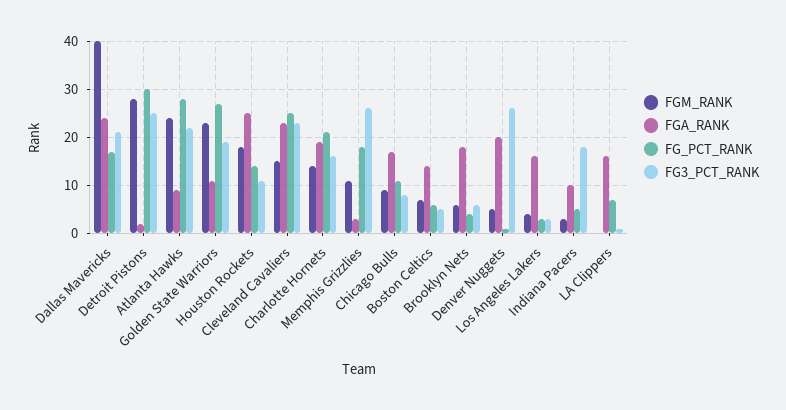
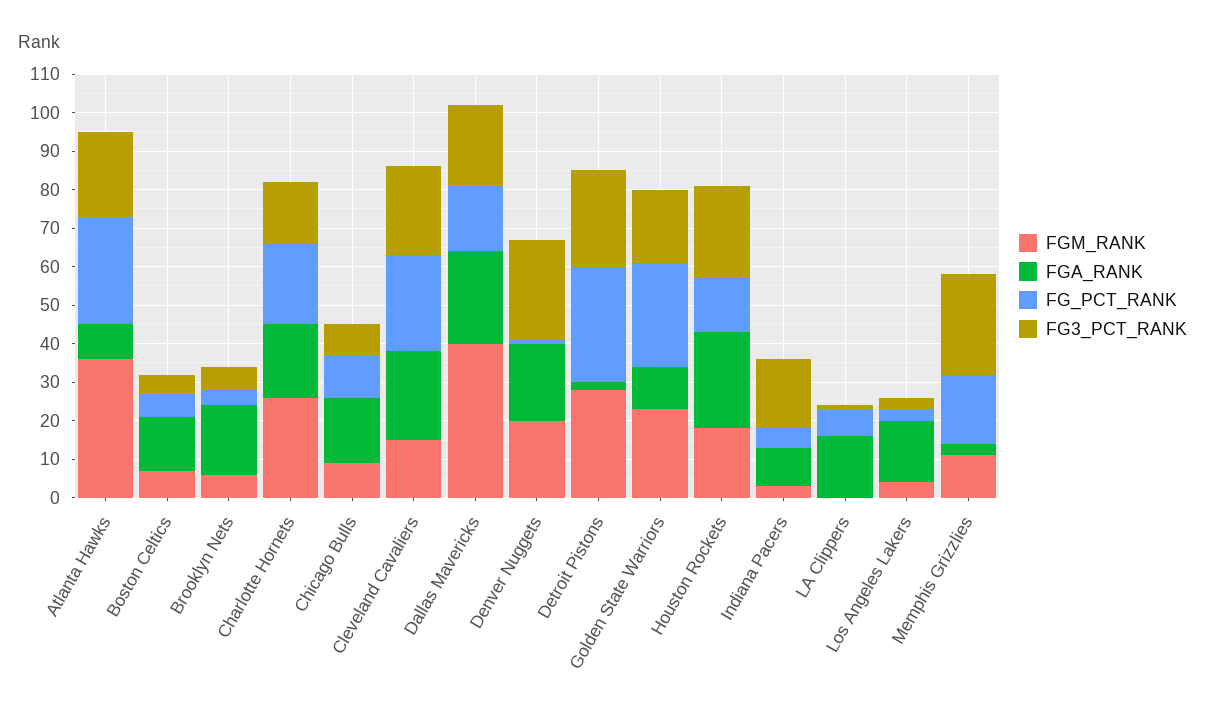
FGM_RANK, Atlanta Hawks: 25 -> 35
FG3_PCT_RANK, Houston Rockets: 10 -> 25
FGM_RANK, Charlotte Hornets: 15 -> 25
FGM_RANK, Denver Nuggets: 5 -> 20

